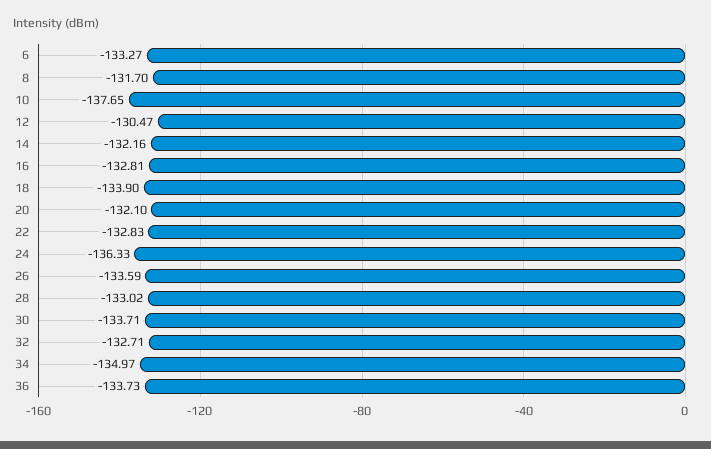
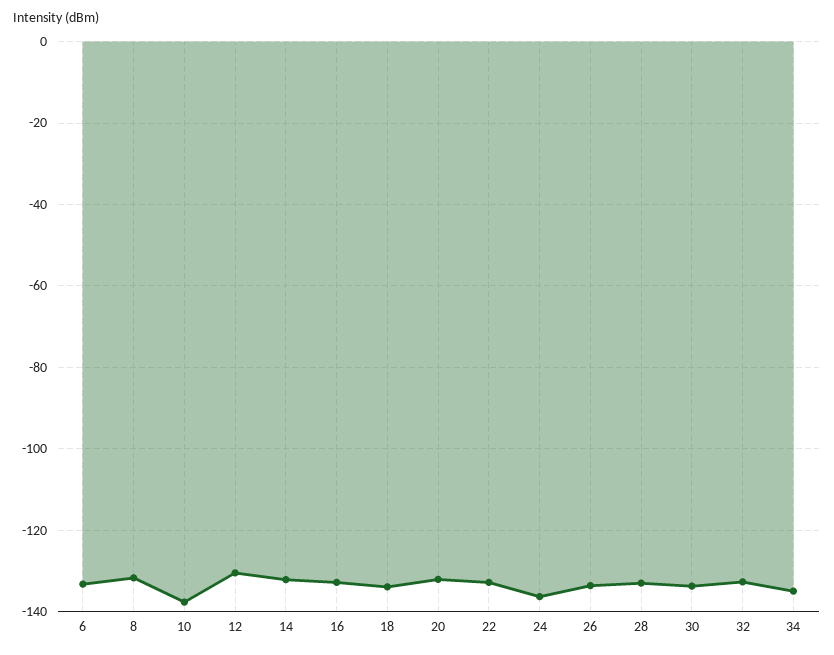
36: -133.73 -> none

